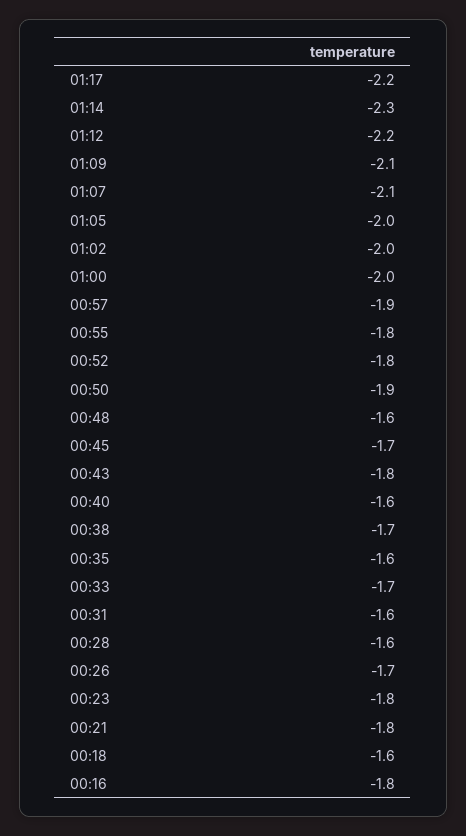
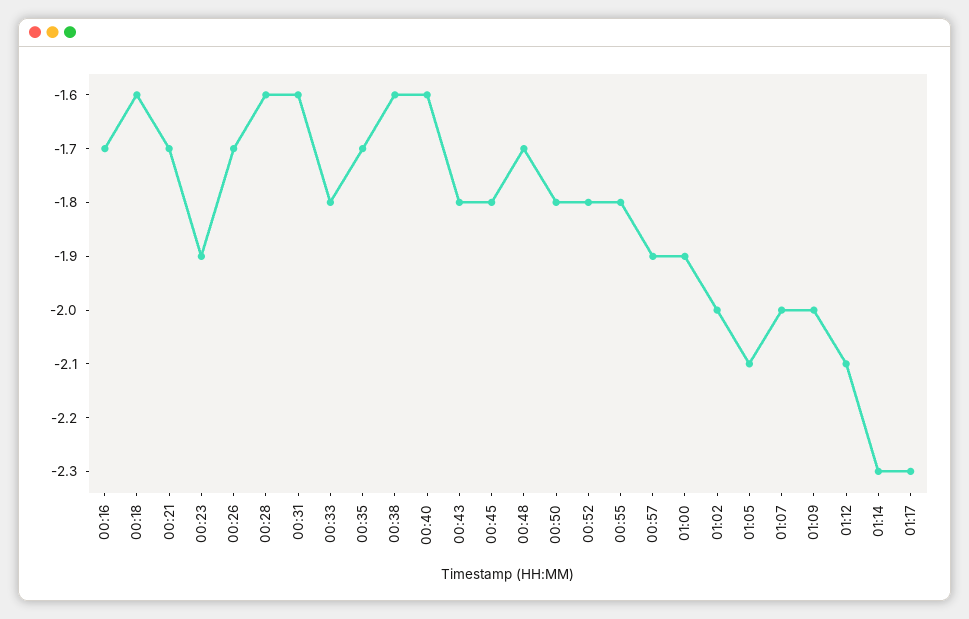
01:17: -2.2 -> -2.3
01:12: -2.2 -> -2.1
01:09: -2.1 -> -2
01:07: -2.1 -> -2
01:05: -2 -> -2.1
01:00: -2 -> -1.9
00:50: -1.9 -> -1.8
00:48: -1.6 -> -1.7
00:45: -1.7 -> -1.8
00:38: -1.7 -> -1.6
00:35: -1.6 -> -1.7
00:33: -1.7 -> -1.8
00:23: -1.8 -> -1.9
00:21: -1.8 -> -1.7
00:16: -1.8 -> -1.7

